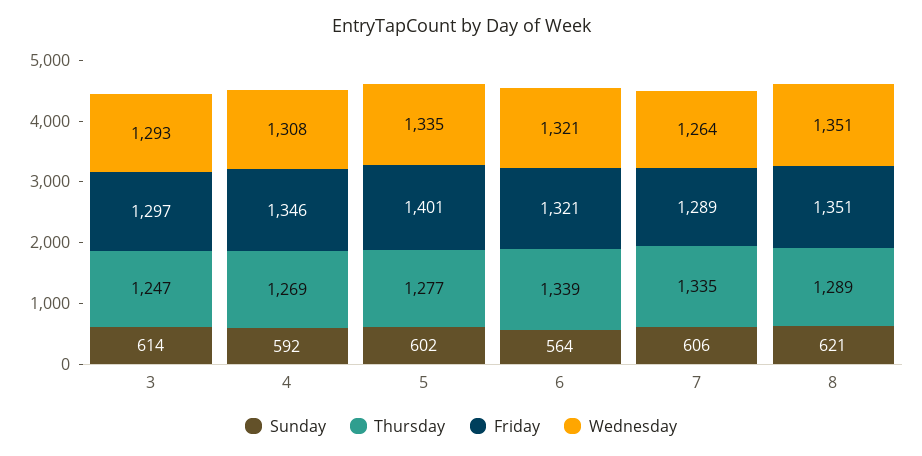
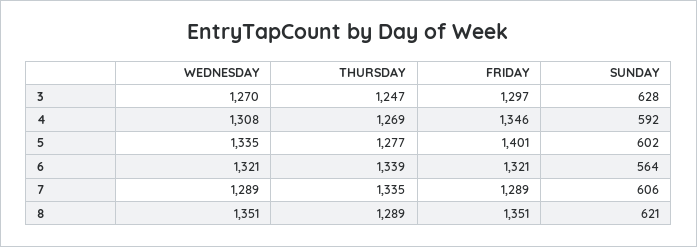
Sunday, 3: 614 -> 628
Wednesday, 3: 1293 -> 1270
Wednesday, 7: 1264 -> 1289

